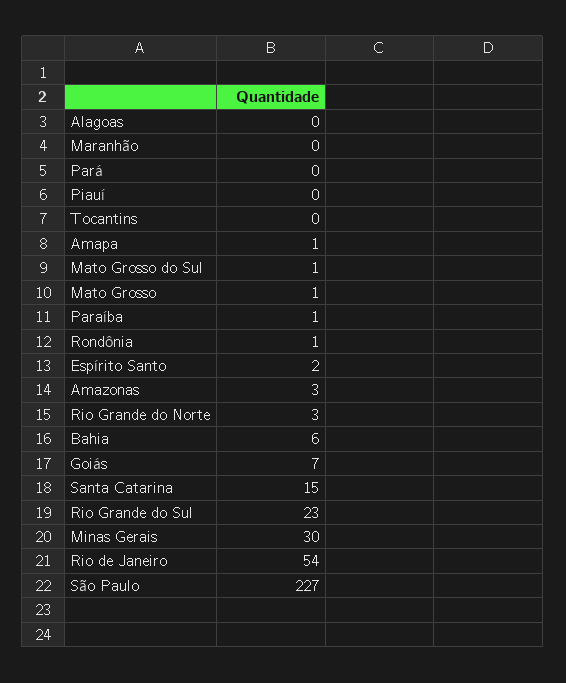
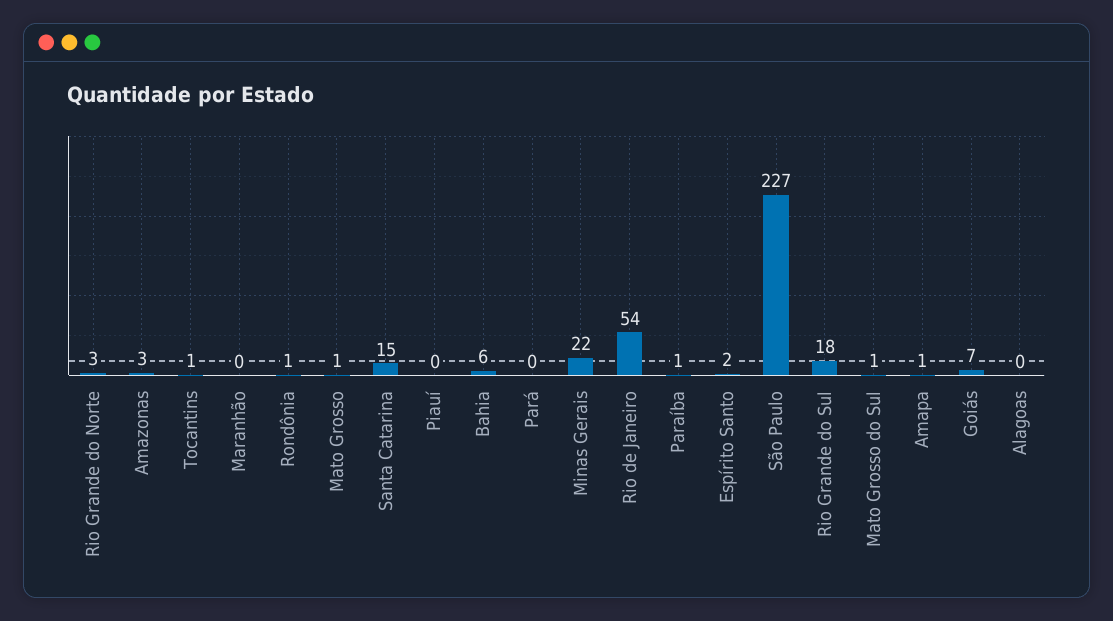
Tocantins: 0 -> 1
Rio Grande do Sul: 23 -> 18
Minas Gerais: 30 -> 22

